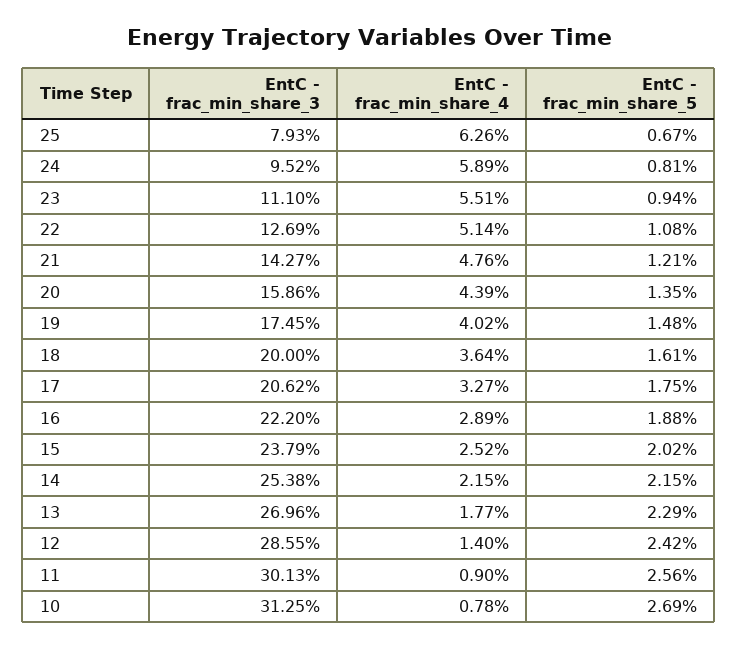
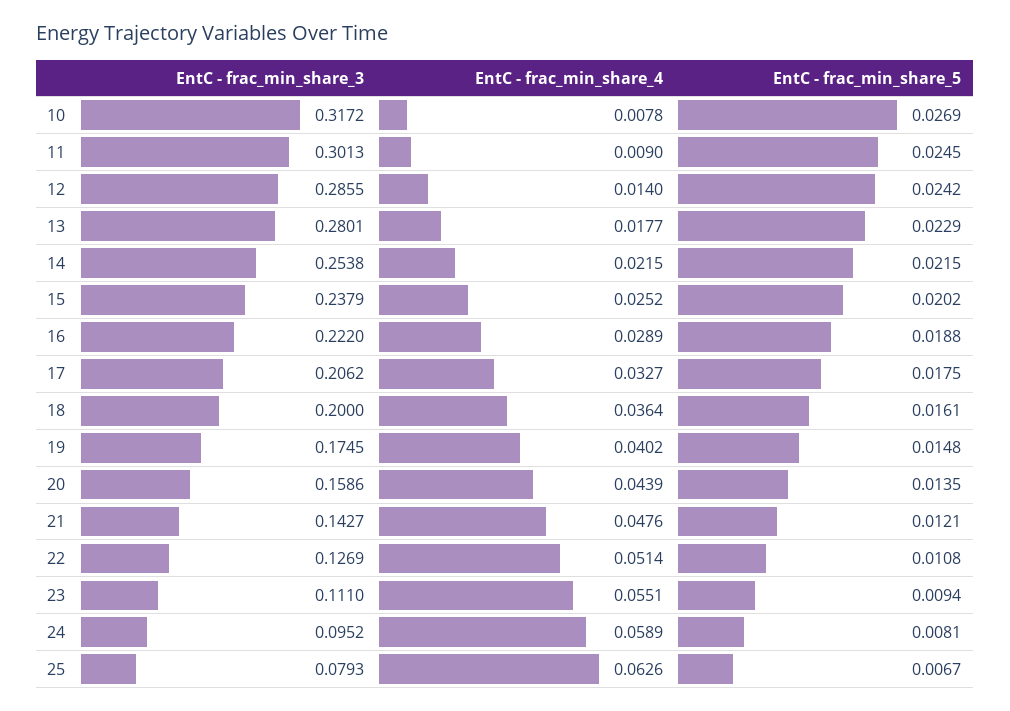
EntC - frac_min_share_3, 13: 0.2696 -> 0.2801
EntC - frac_min_share_5, 11: 0.0256 -> 0.0245
EntC - frac_min_share_3, 10: 0.3125 -> 0.3172

